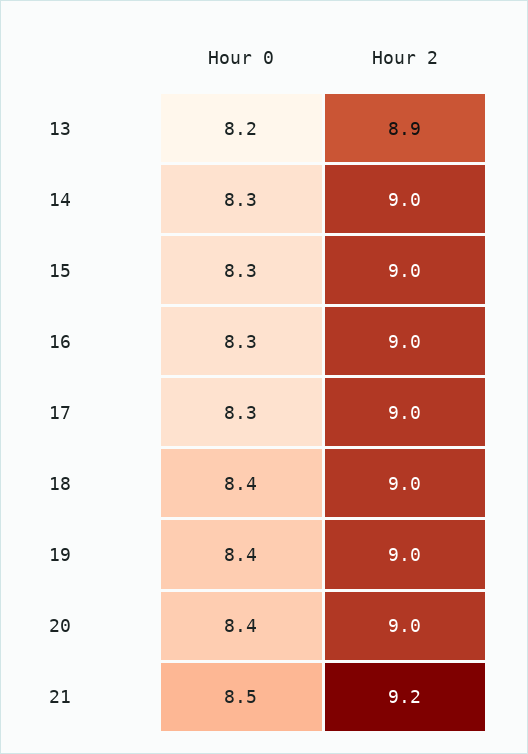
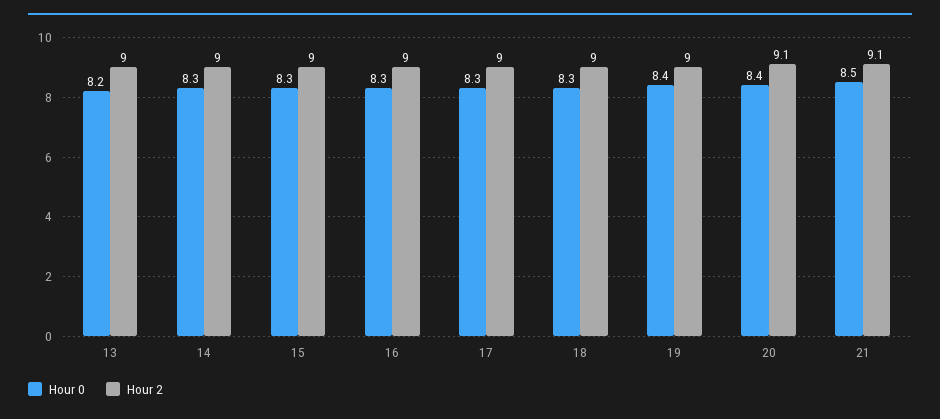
Hour 2, 13: 8.9 -> 9
Hour 0, 18: 8.4 -> 8.3
Hour 2, 20: 9 -> 9.1
Hour 2, 21: 9.2 -> 9.1

